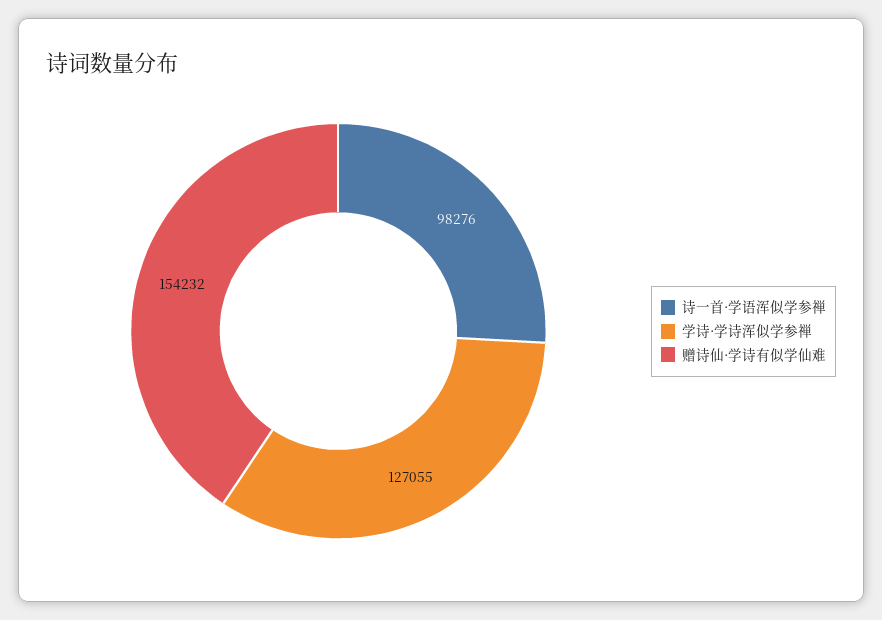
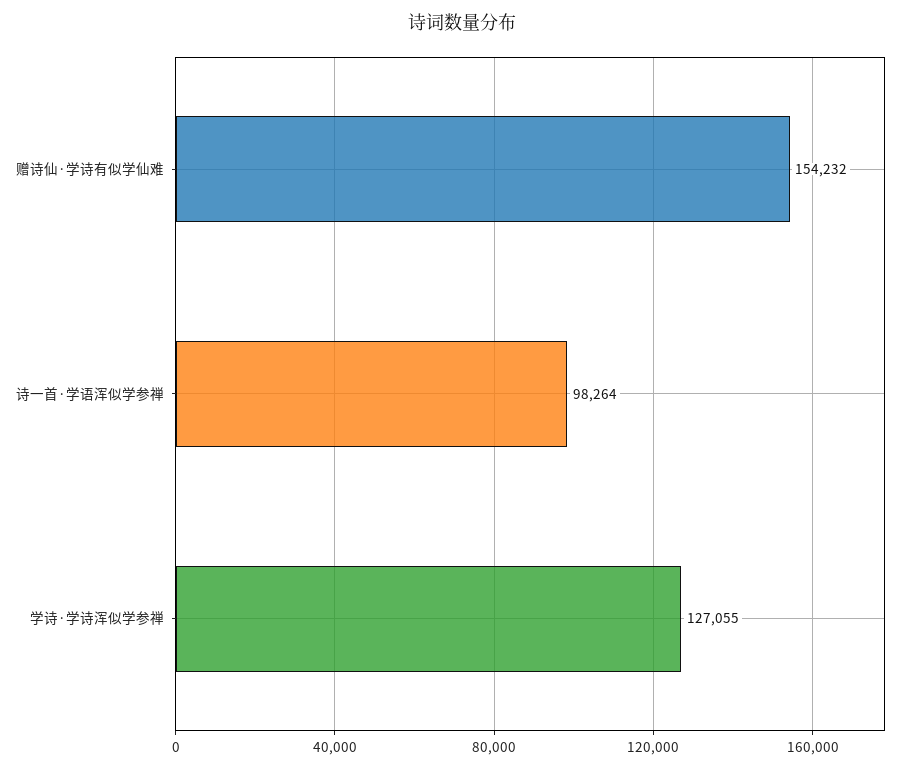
诗一首·学语浑似学参禅: 98276 -> 98264

